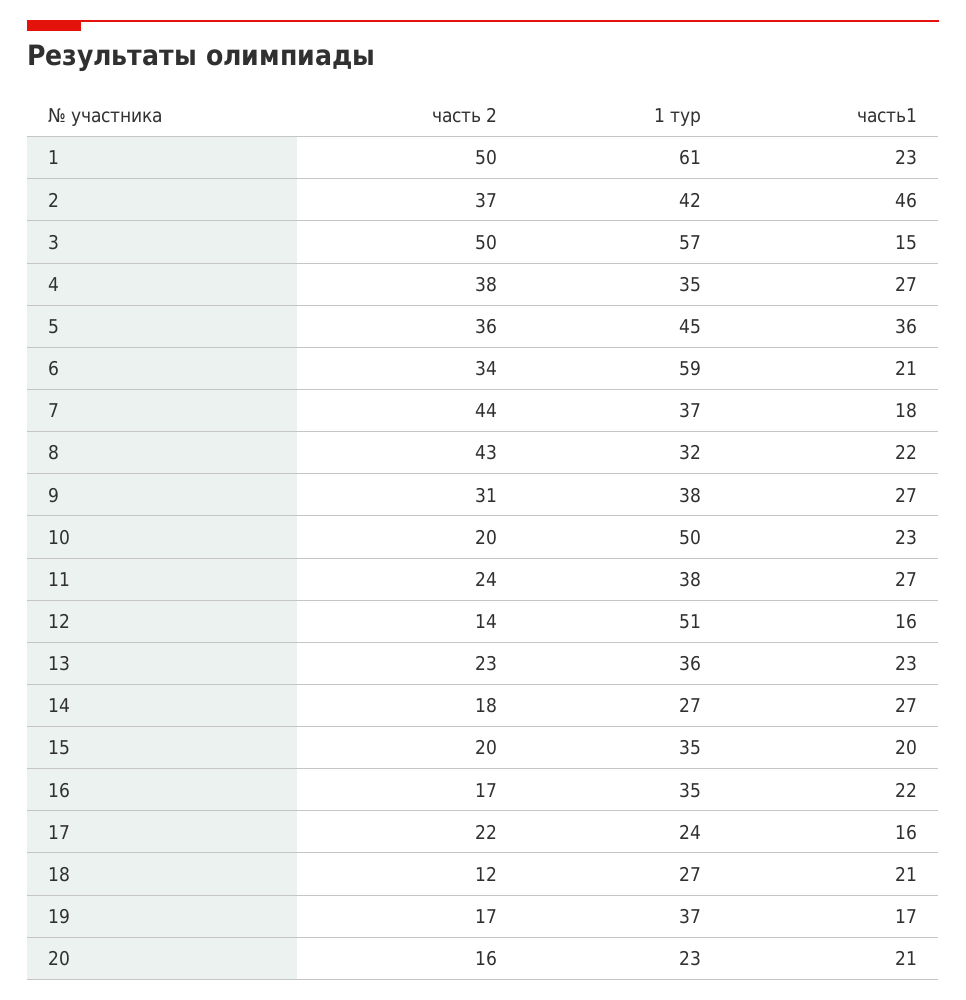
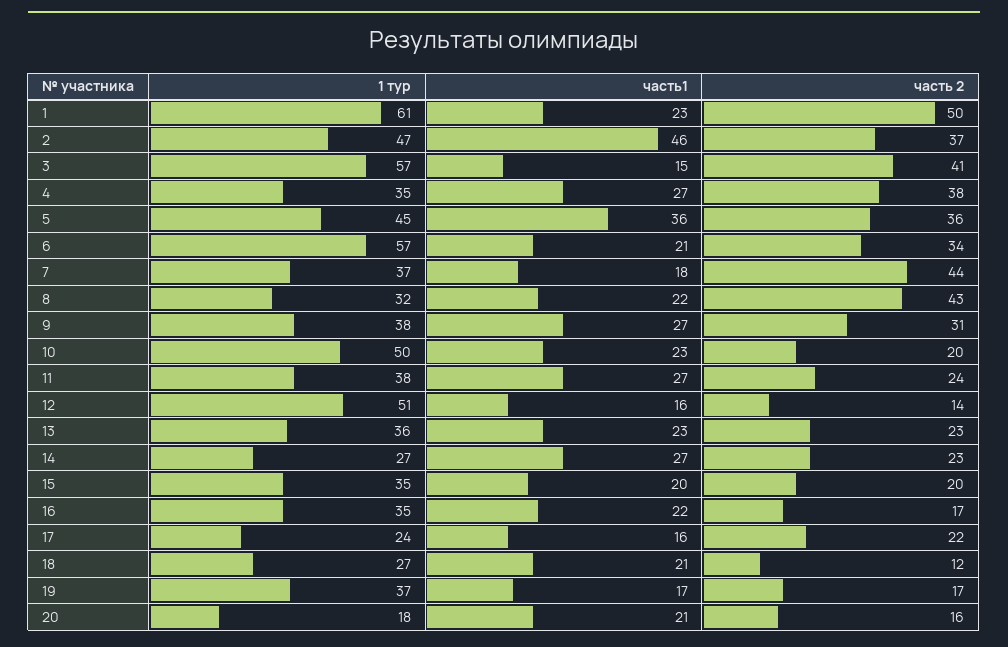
1 тур, 2: 42 -> 47
часть 2, 3: 50 -> 41
1 тур, 6: 59 -> 57
часть 2, 14: 18 -> 23
1 тур, 20: 23 -> 18

